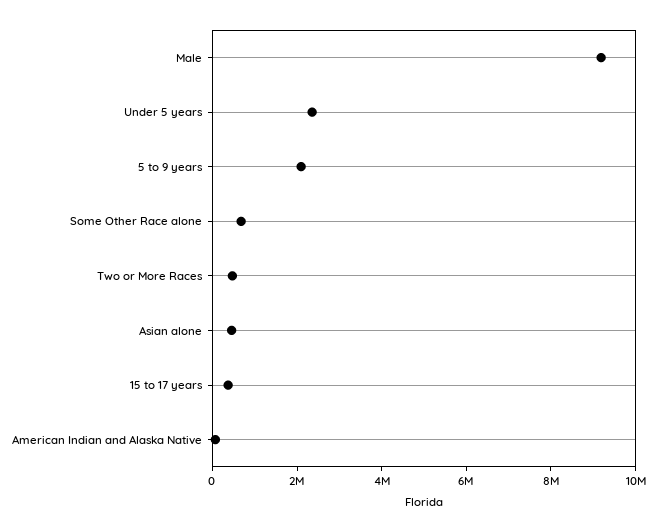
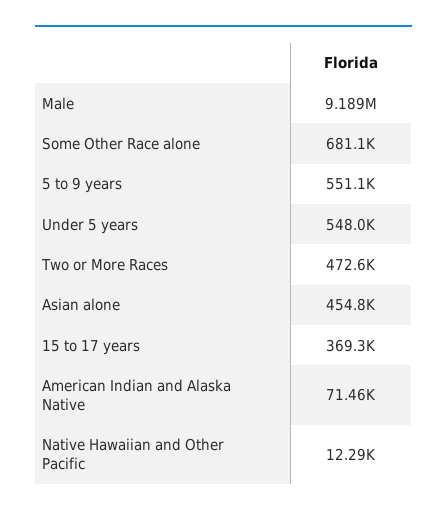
Under 5 years: 2500000 -> 548000
5 to 9 years: 2000000 -> 551100
Native Hawaiian and Other Pacific: none -> 12290

